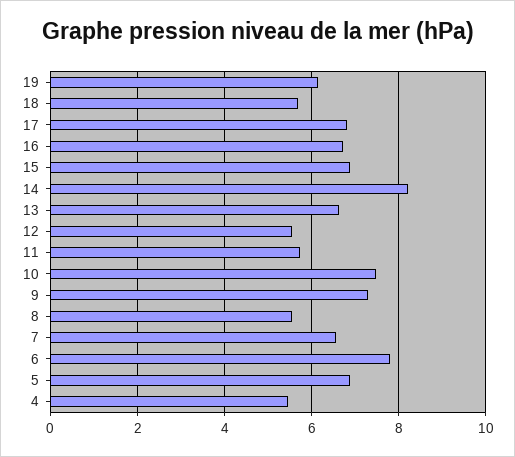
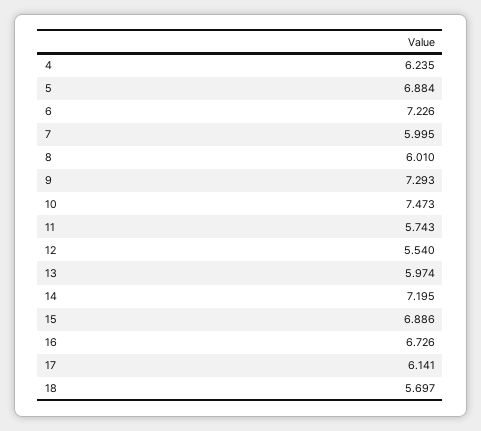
19: 6.2 -> none
17: 6.8 -> 6.141
14: 8.2 -> 7.195
13: 6.6 -> 5.974
8: 5.6 -> 6.01
7: 6.6 -> 5.995
6: 7.8 -> 7.226
4: 5.4 -> 6.235

